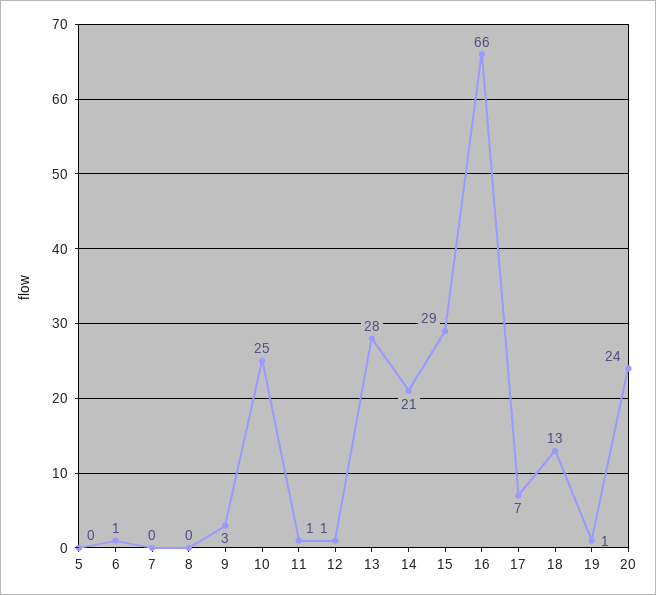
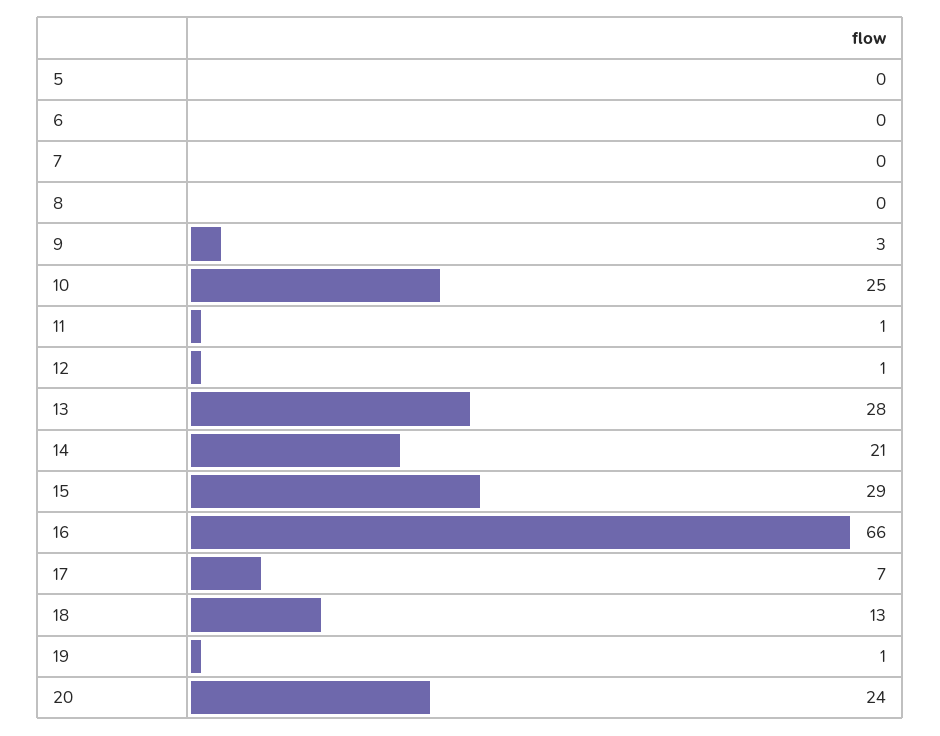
6: 1 -> 0

